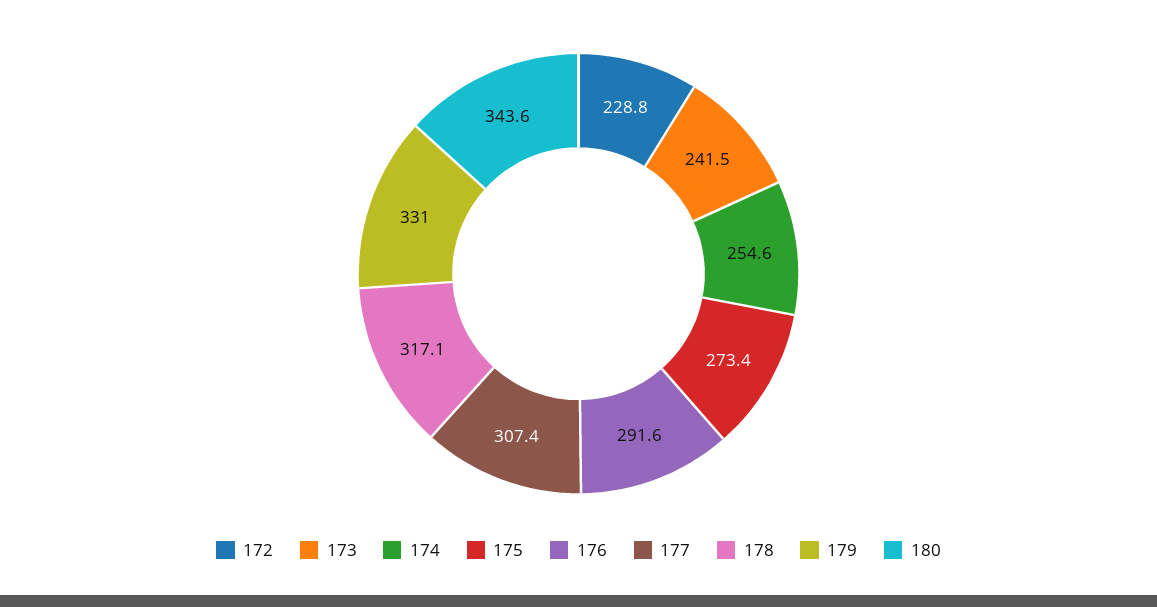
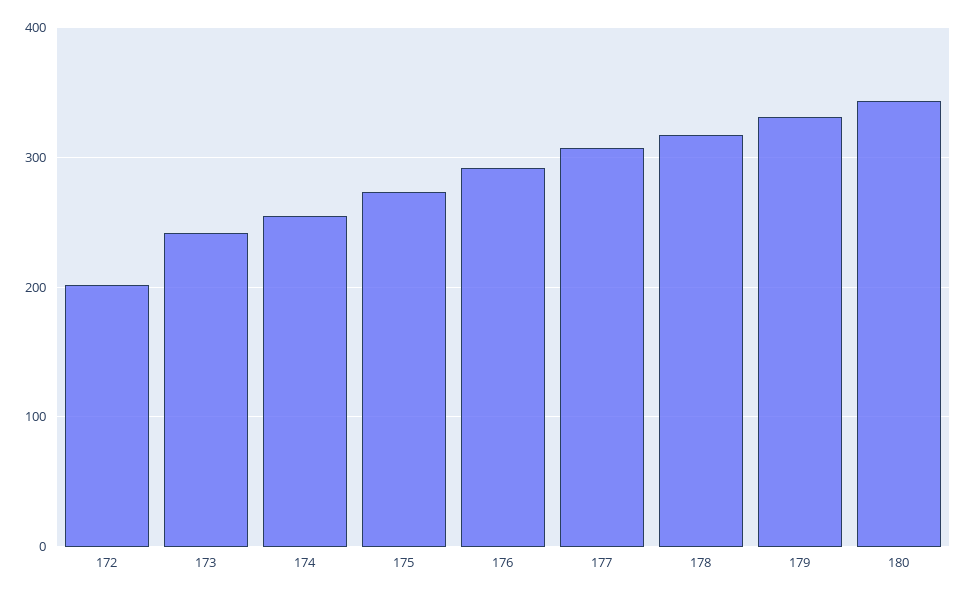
172: 228.8 -> 200

